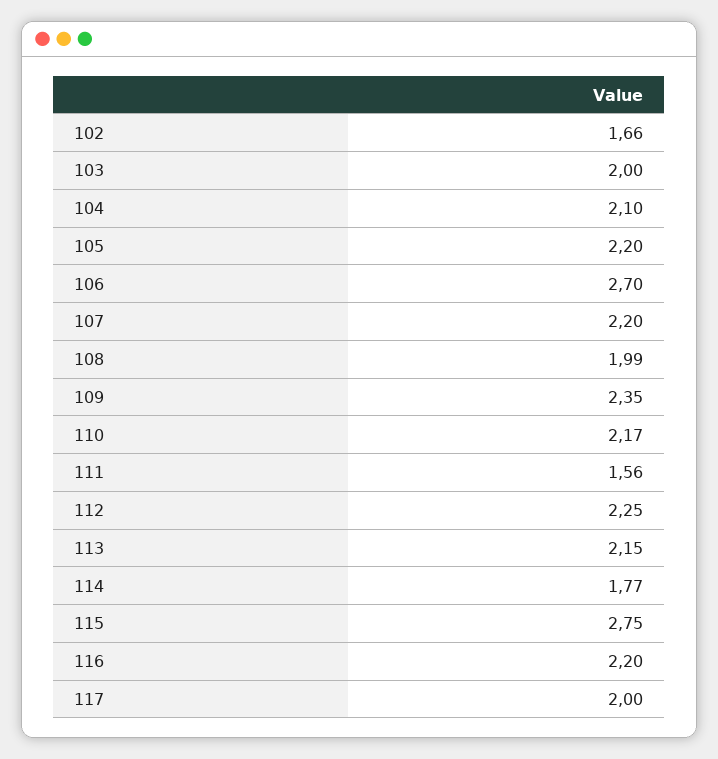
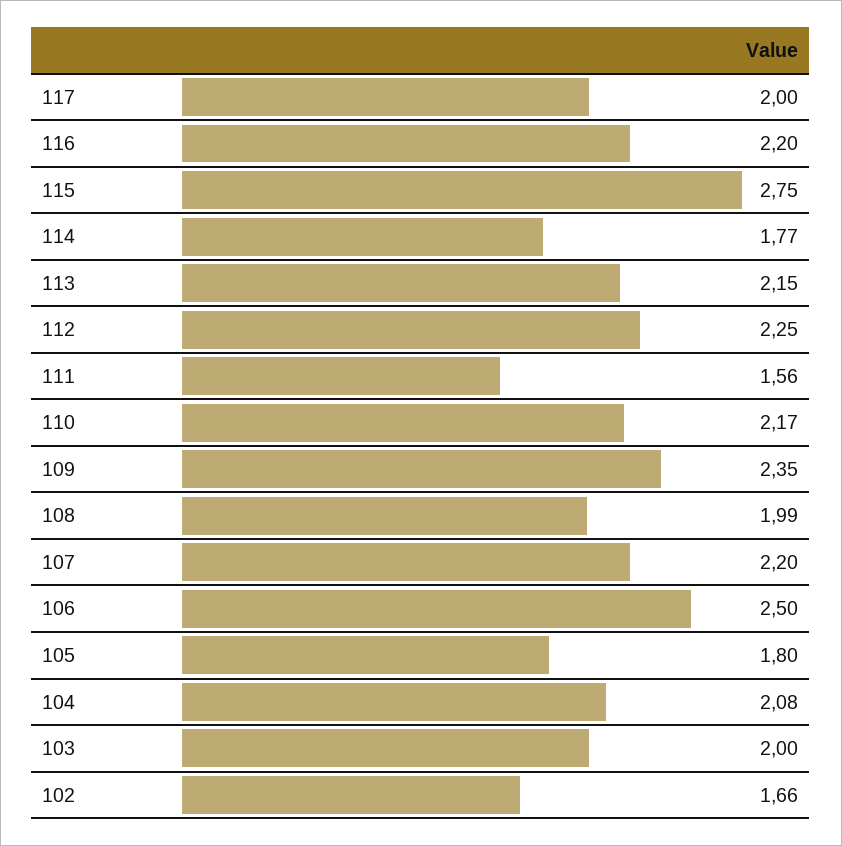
104: 2.1 -> 2.08
105: 2.2 -> 1.8
106: 2.7 -> 2.5

